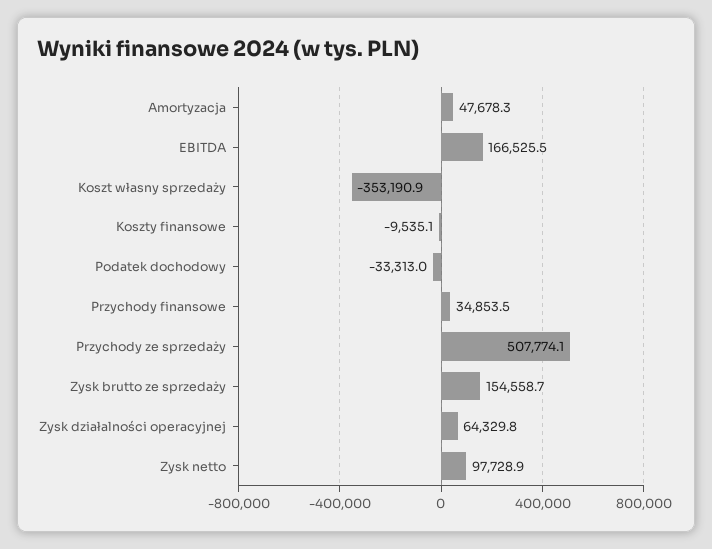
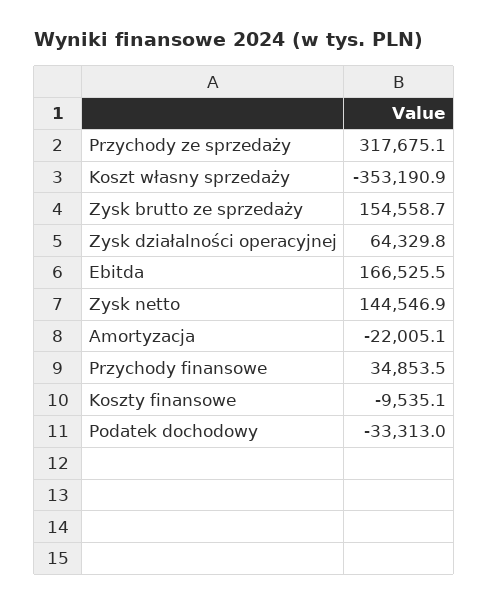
Amortyzacja: 47678.3 -> -22005.1
Przychody ze sprzedaży: 507774.1 -> 317675.1
Zysk netto: 97728.9 -> 144546.9

